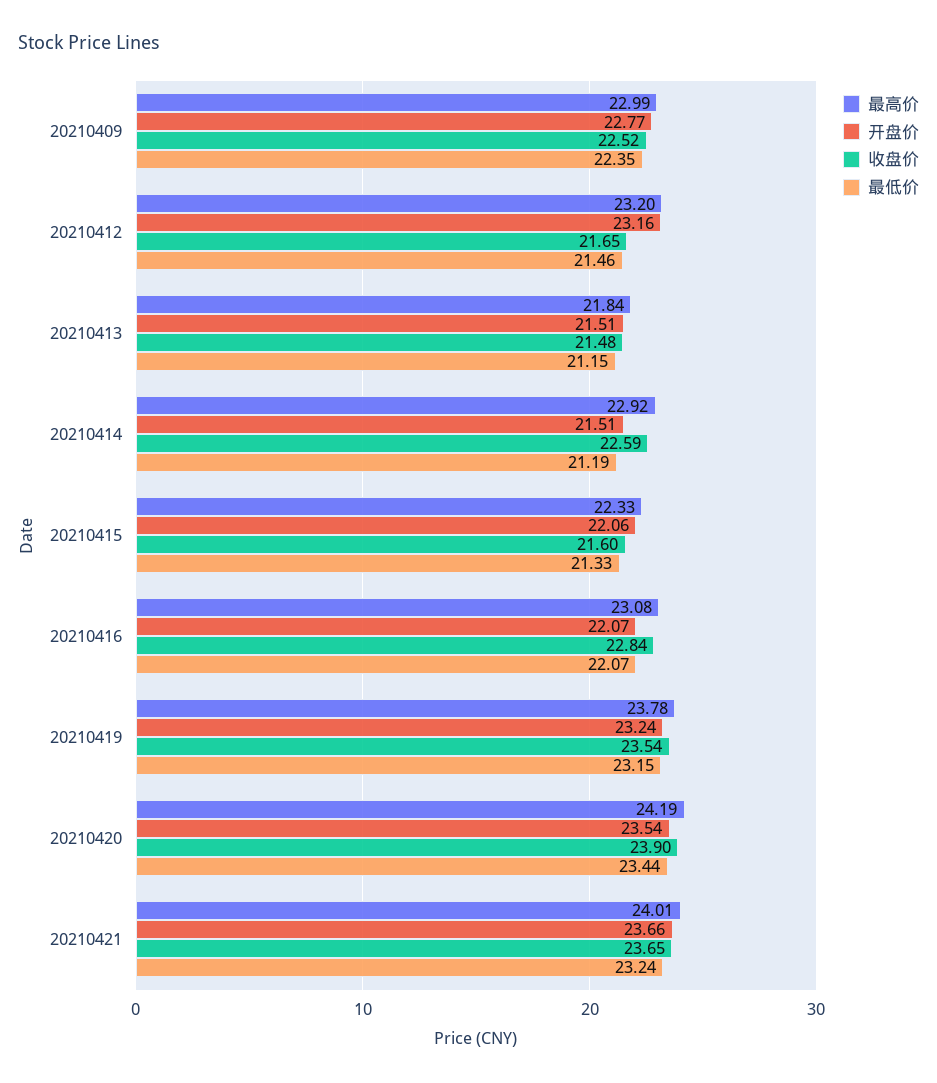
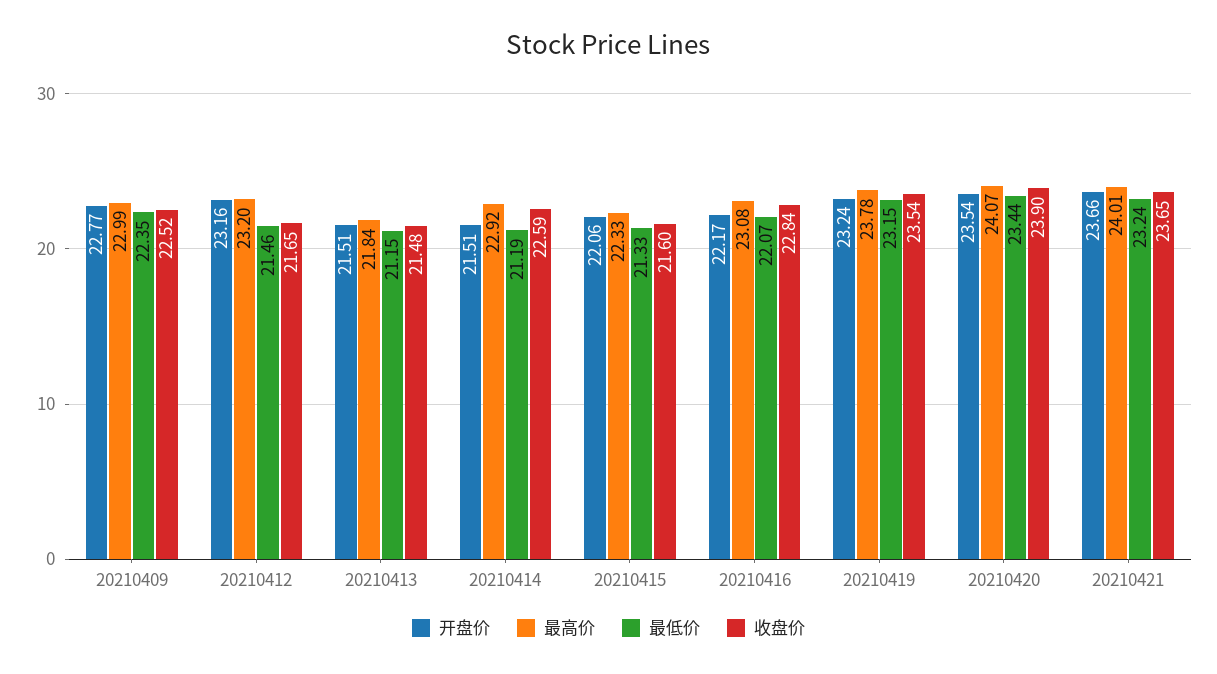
开盘价, 20210416: 22.07 -> 22.17
最高价, 20210420: 24.19 -> 24.07

